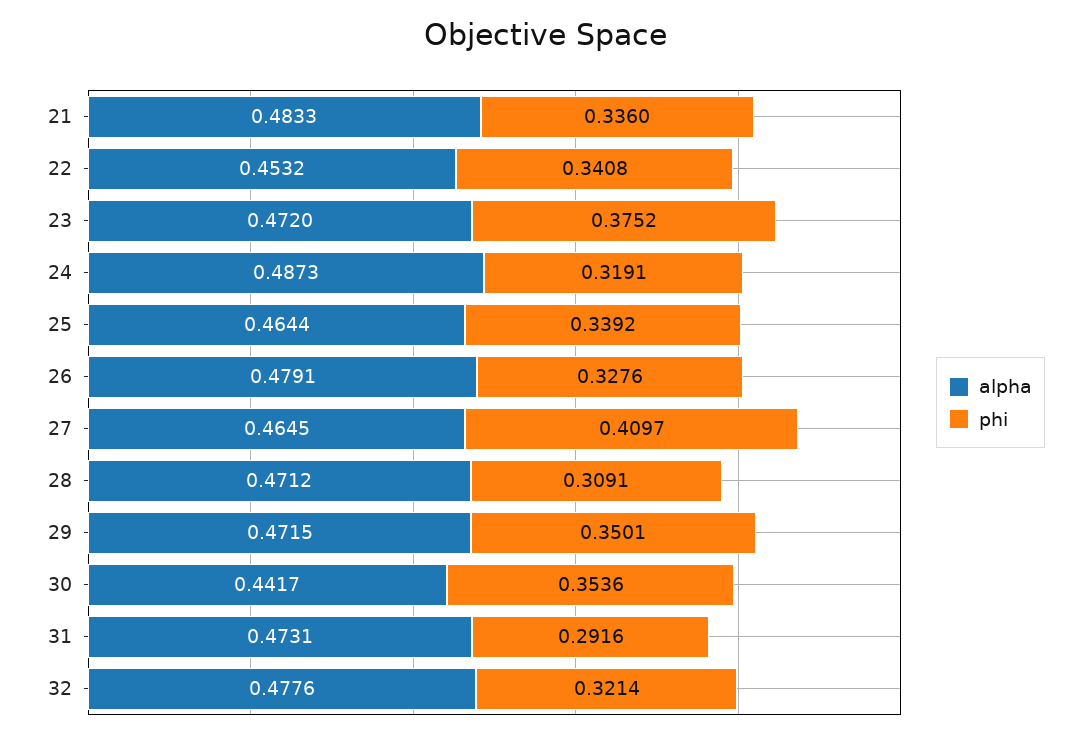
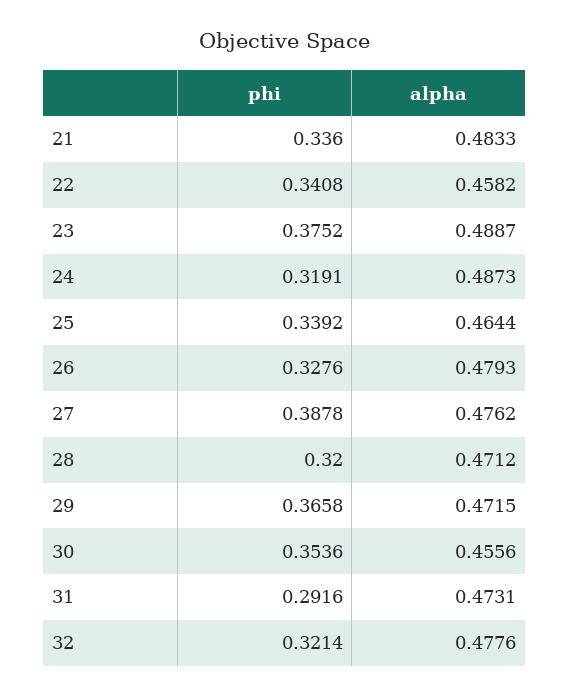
alpha, 22: 0.4532 -> 0.4582
alpha, 23: 0.472 -> 0.4887
alpha, 26: 0.4791 -> 0.4793
alpha, 27: 0.4645 -> 0.4762
phi, 27: 0.4097 -> 0.3878
phi, 28: 0.3091 -> 0.32
phi, 29: 0.3501 -> 0.3658
alpha, 30: 0.4417 -> 0.4556

